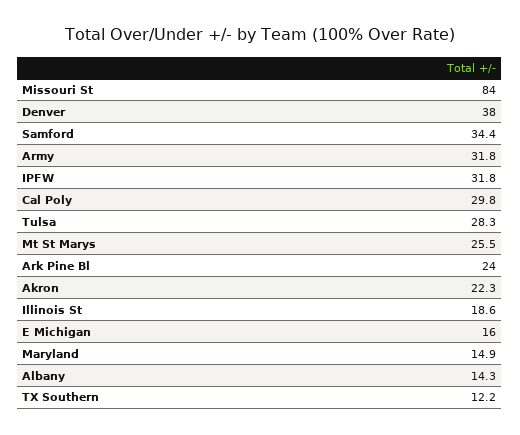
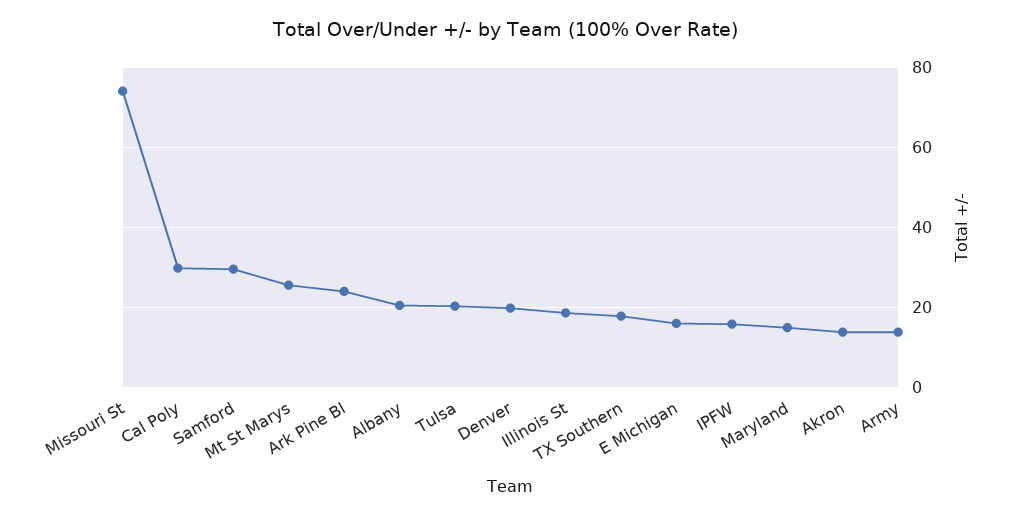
Missouri St: 84 -> 74
Denver: 38 -> 20
Samford: 34.4 -> 30
Army: 31.8 -> 14
IPFW: 31.8 -> 16
Tulsa: 28.3 -> 20
Akron: 22.3 -> 14
Albany: 14.3 -> 20
TX Southern: 12.2 -> 18

